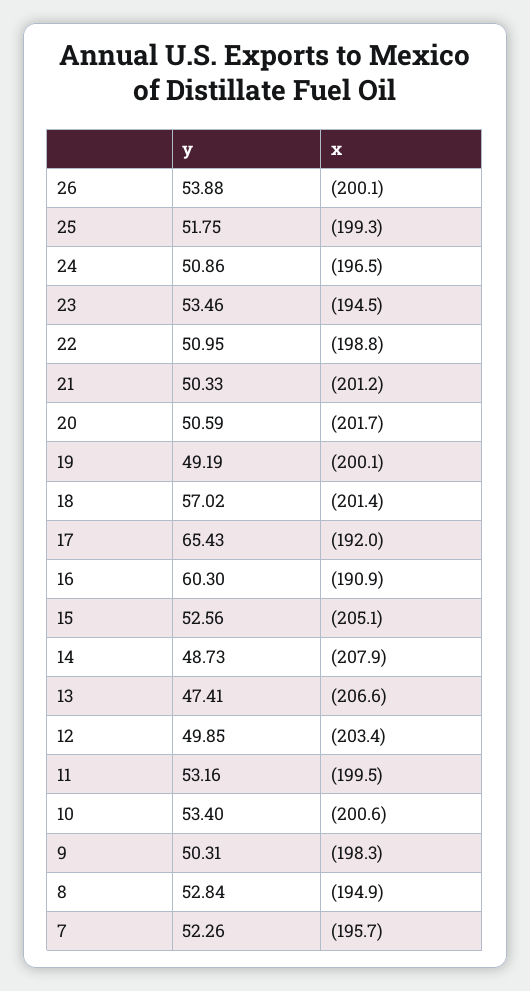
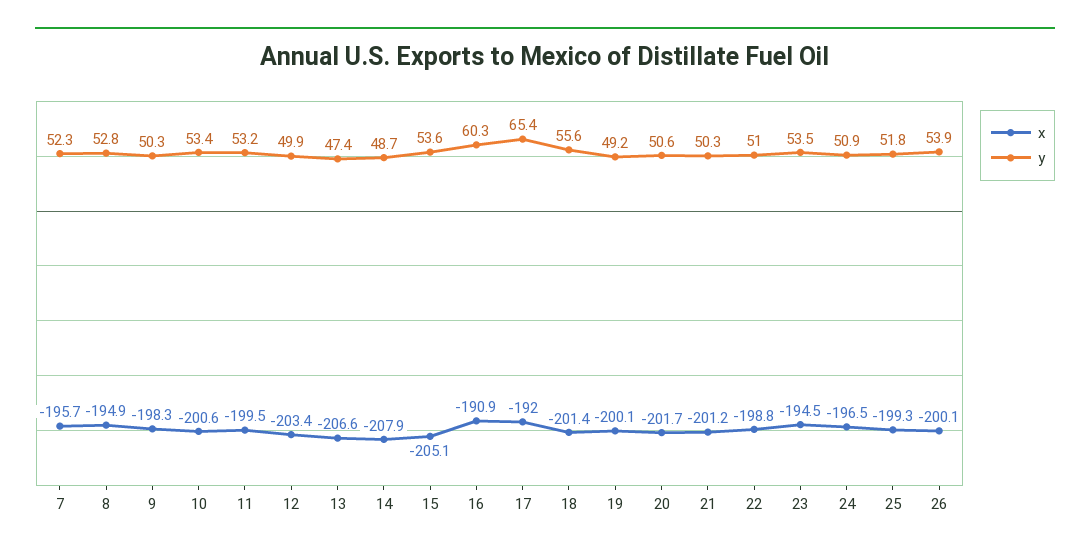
y, 18: 57.02 -> 55.6
y, 15: 52.56 -> 53.6

